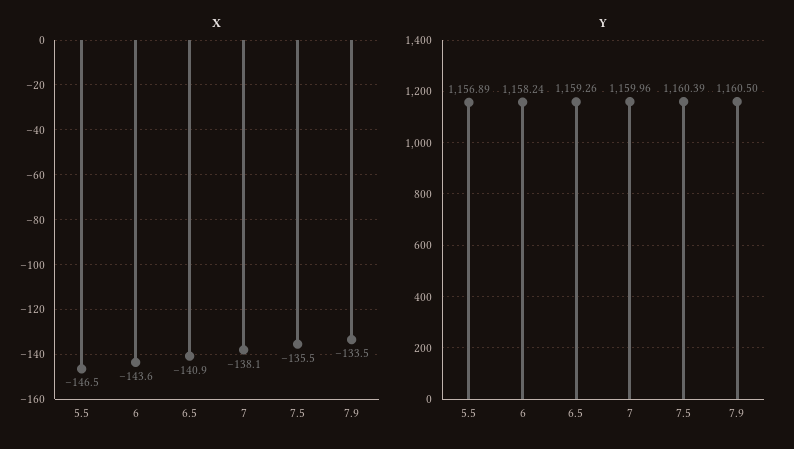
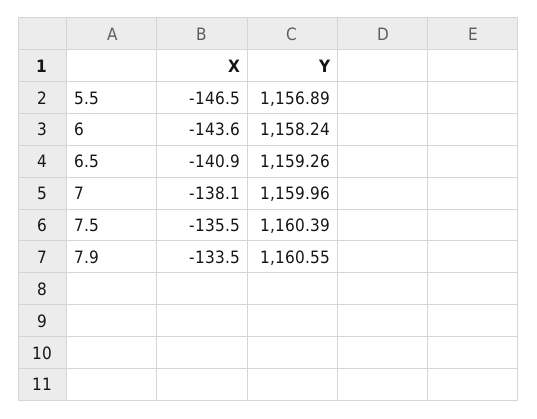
Y, 7.9: 1160.5 -> 1160.55

